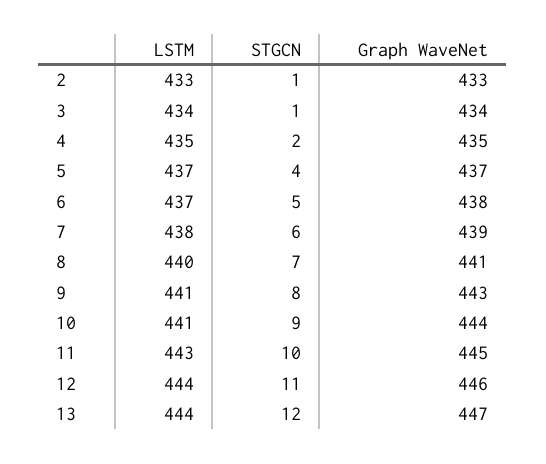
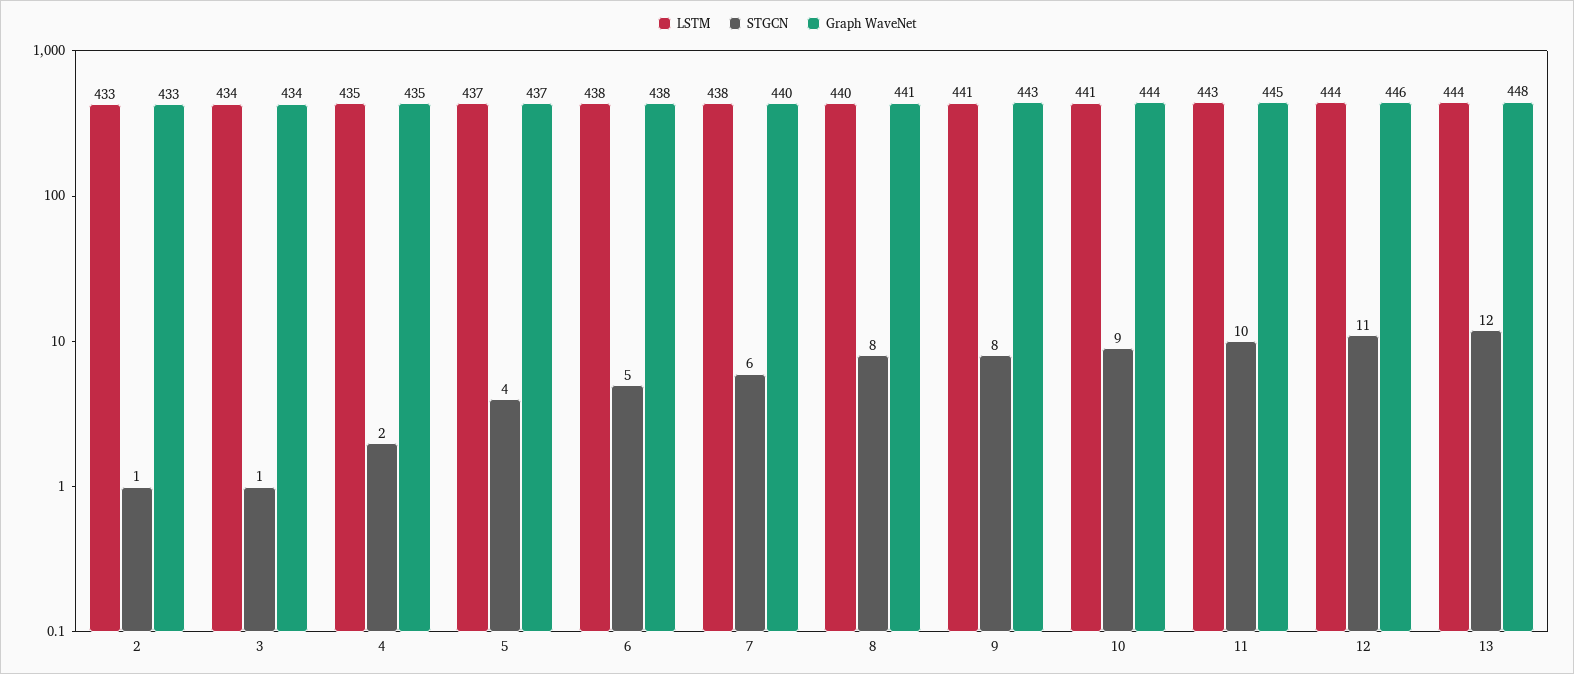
LSTM, 6: 437 -> 438
Graph WaveNet, 7: 439 -> 440
STGCN, 8: 7 -> 8
Graph WaveNet, 13: 447 -> 448

